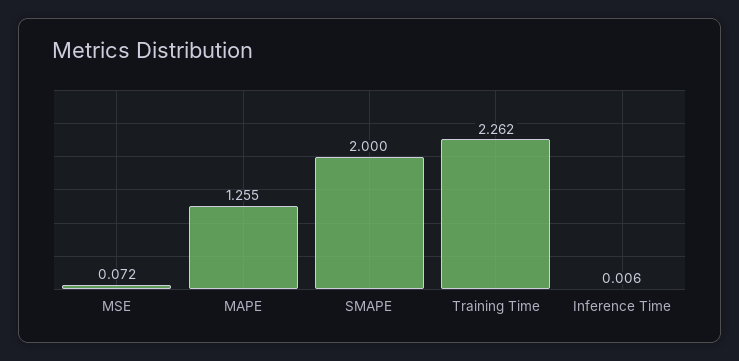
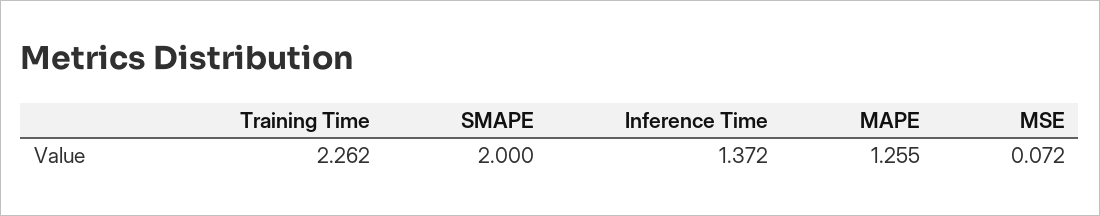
Inference Time: 0.006 -> 1.372

